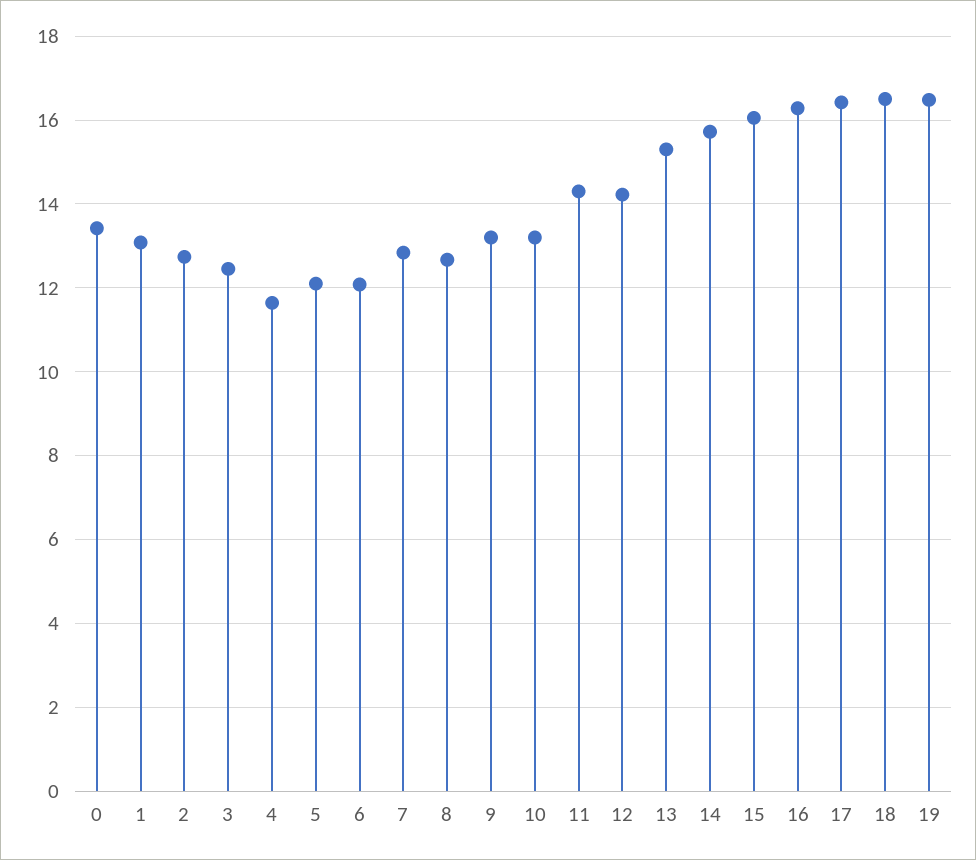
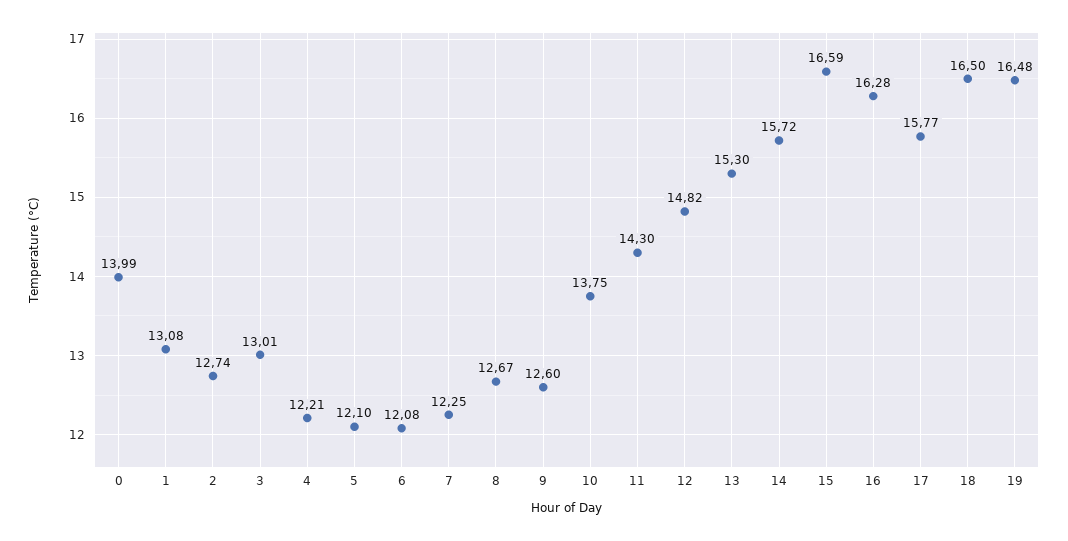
0: 13.4 -> 13.99
3: 12.4 -> 13.01
4: 11.6 -> 12.21
7: 12.8 -> 12.25
9: 13.2 -> 12.6
10: 13.2 -> 13.75
12: 14.2 -> 14.82
15: 16 -> 16.59
17: 16.4 -> 15.77

